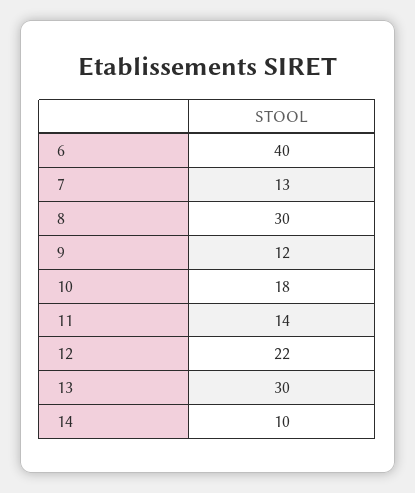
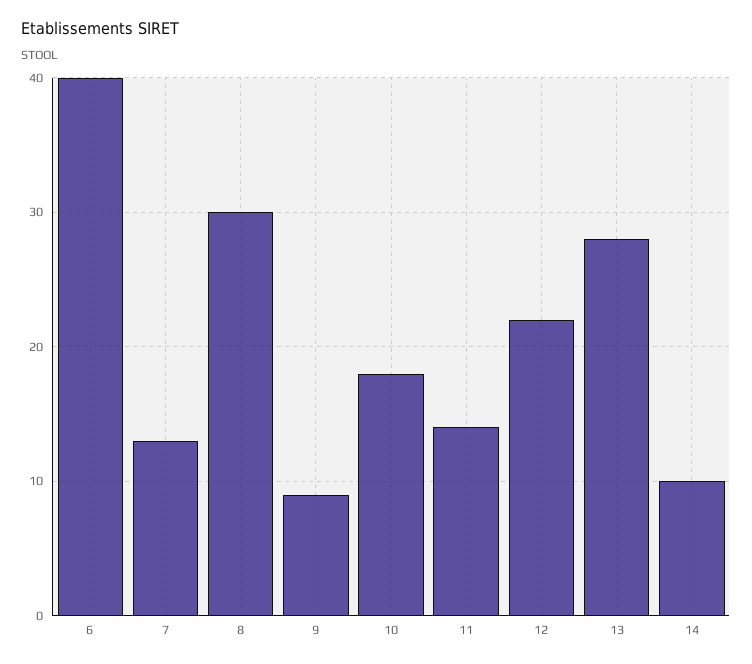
9: 12 -> 9
13: 30 -> 28

